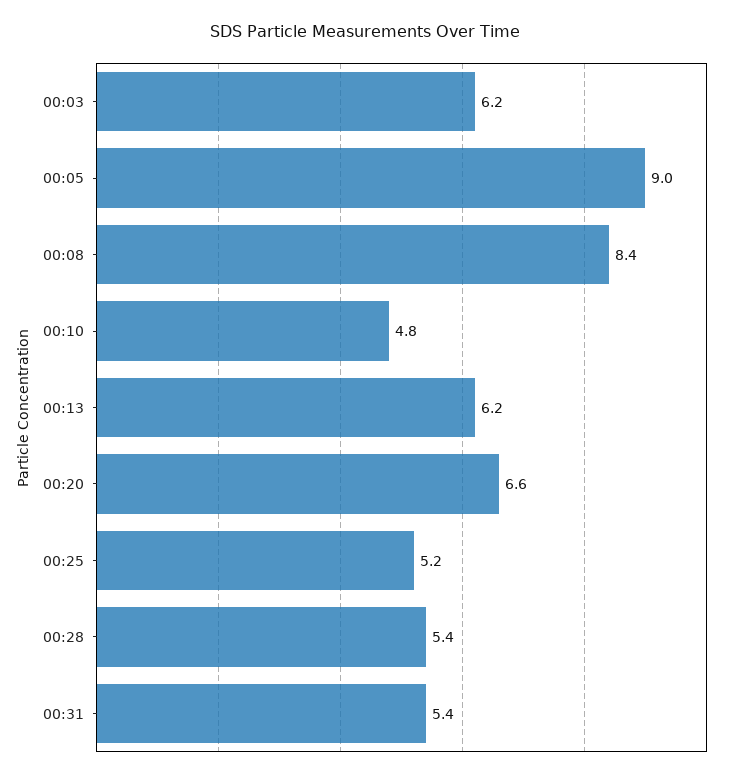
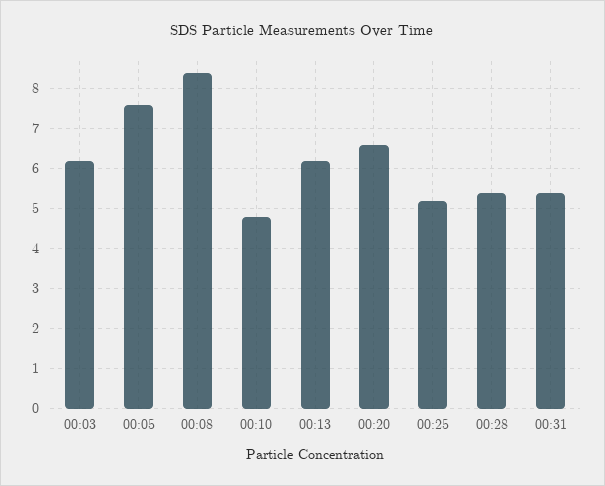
00:05: 9 -> 7.5

